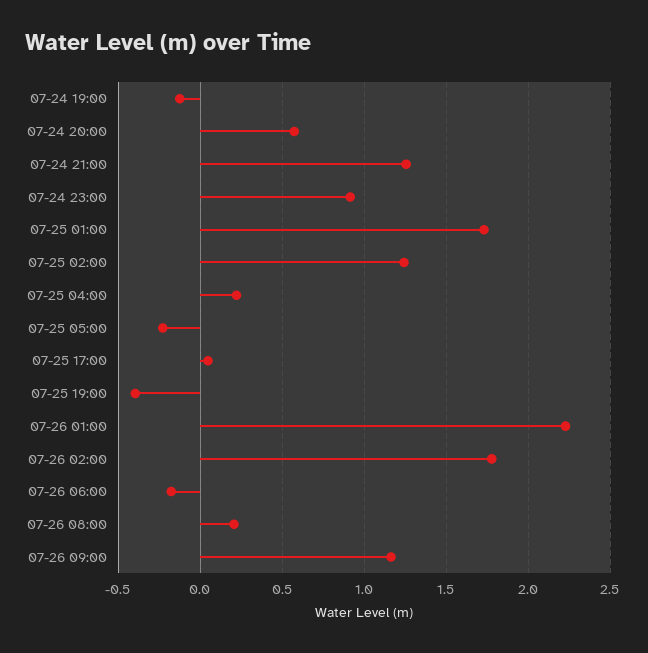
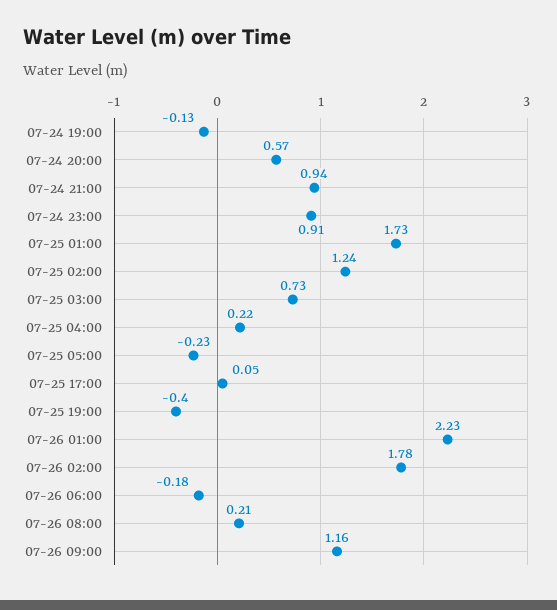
07-24 21:00: 1.25 -> 0.94
07-25 03:00: none -> 0.73

